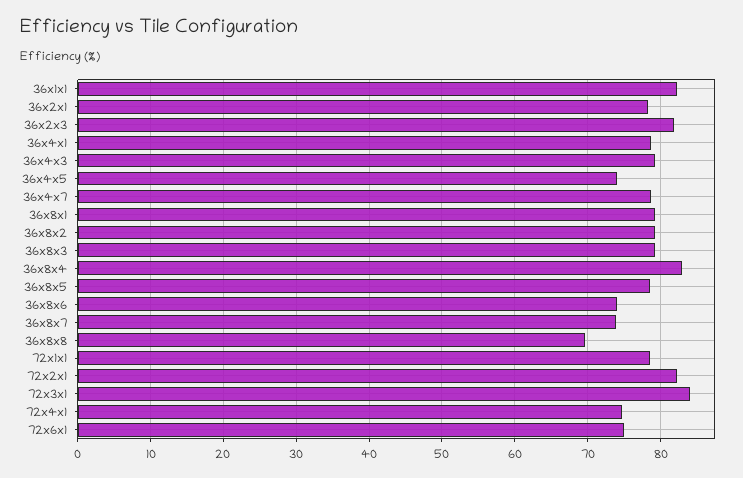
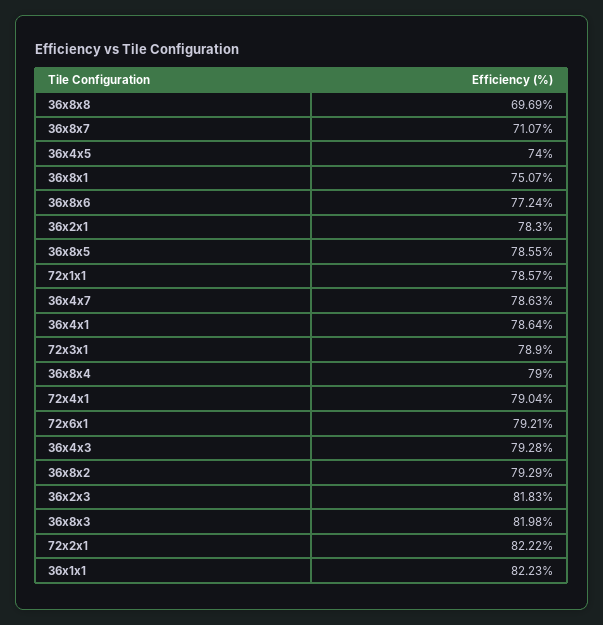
36x8x1: 79 -> 75.07
36x8x3: 79 -> 81.98
36x8x4: 83 -> 79
36x8x6: 74 -> 77.24
36x8x7: 74 -> 71.07
72x3x1: 84 -> 78.9
72x4x1: 75 -> 79.04
72x6x1: 75 -> 79.21

